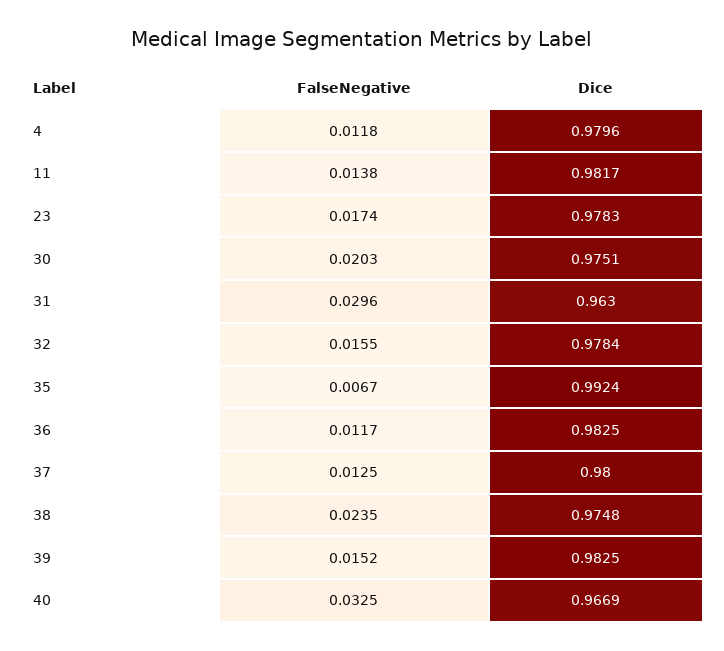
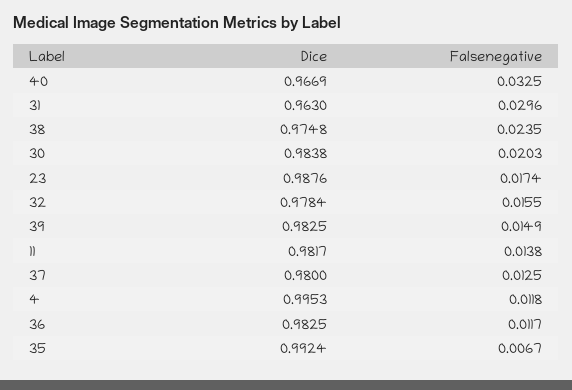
Dice, 4: 0.9796 -> 0.9953
Dice, 23: 0.9783 -> 0.9876
Dice, 30: 0.9751 -> 0.9838
FalseNegative, 39: 0.0152 -> 0.0149

